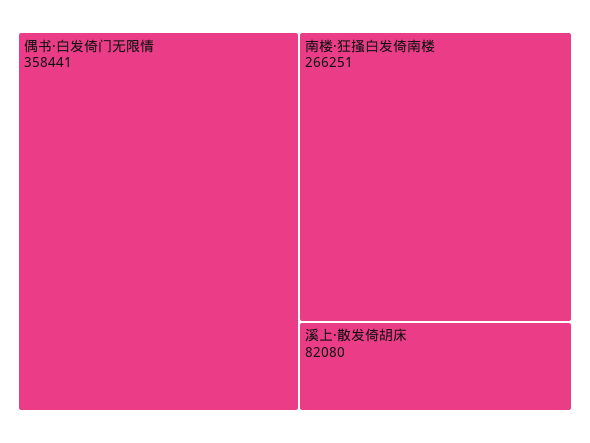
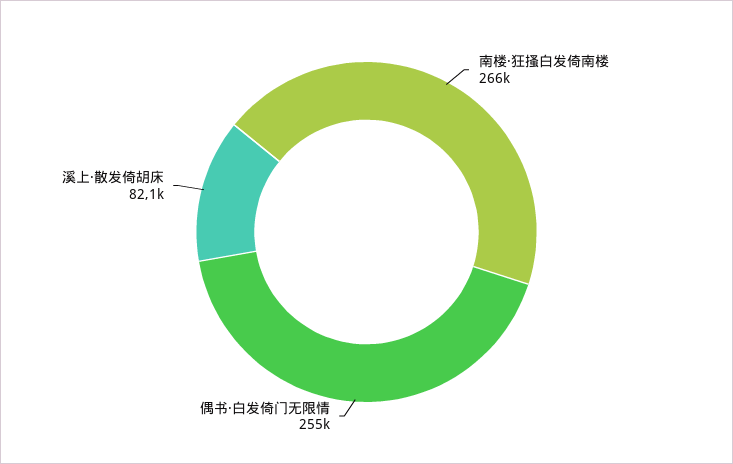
偶书·白发倚门无限情: 358441 -> 255000

